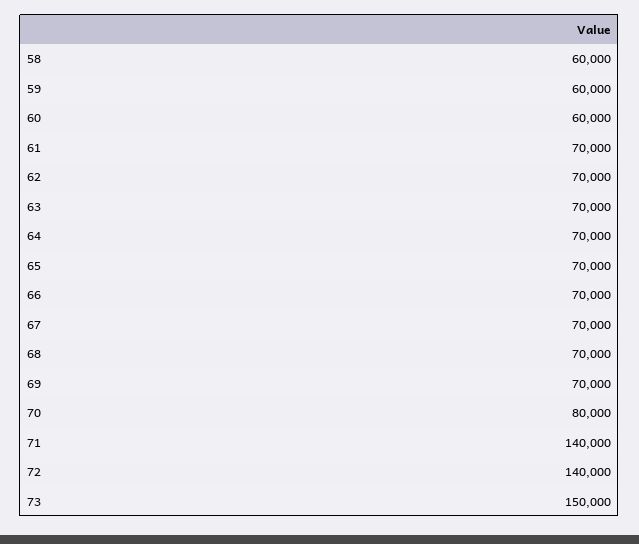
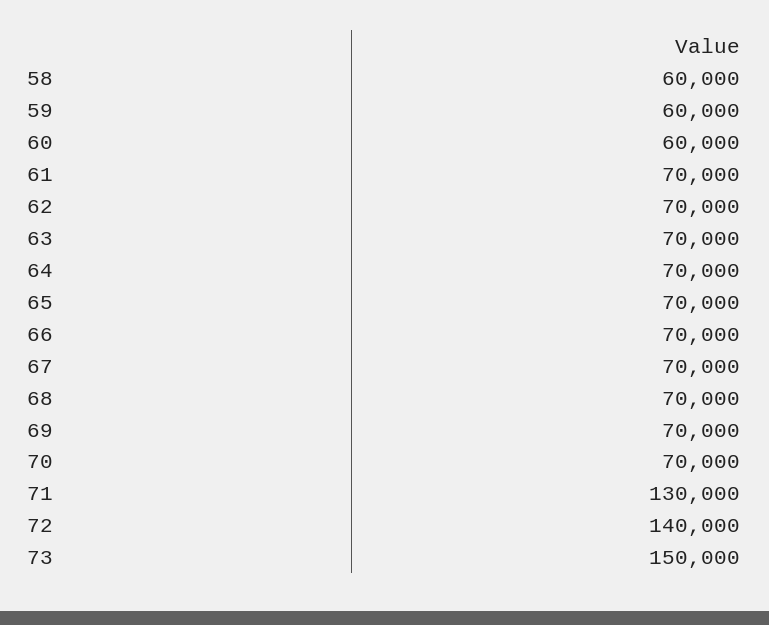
70: 80000 -> 70000
71: 140000 -> 130000

